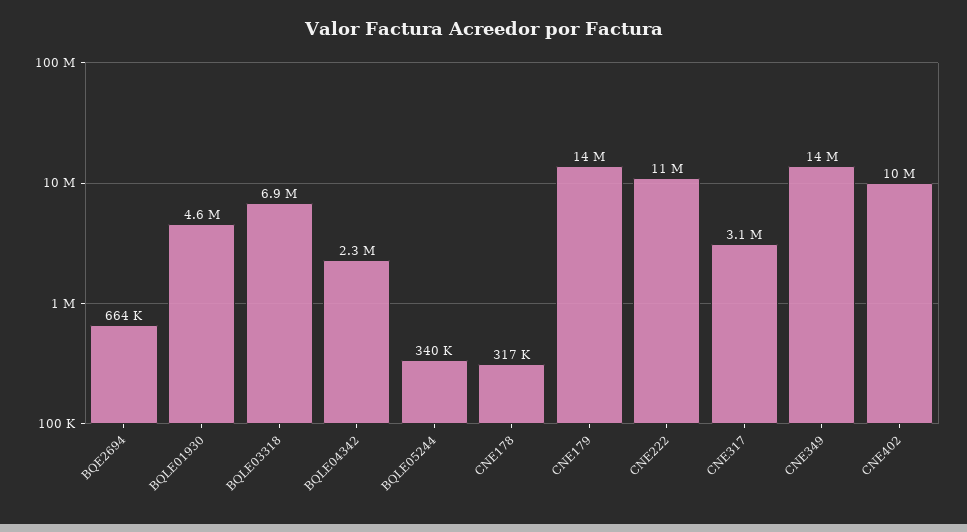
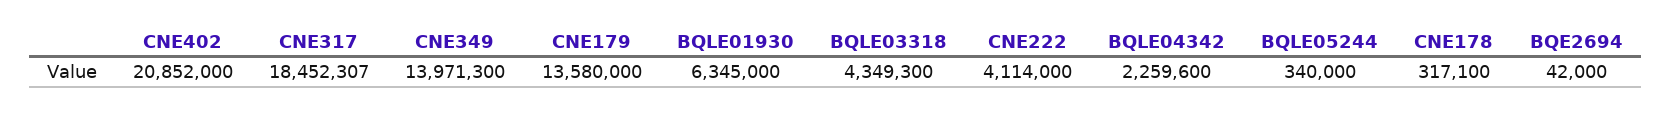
BQE2694: 664000 -> 42000
BQLE01930: 4600000 -> 6345000
BQLE03318: 6900000 -> 4349300
CNE222: 11000000 -> 4114000
CNE317: 3100000 -> 18452307
CNE402: 10000000 -> 20852000

